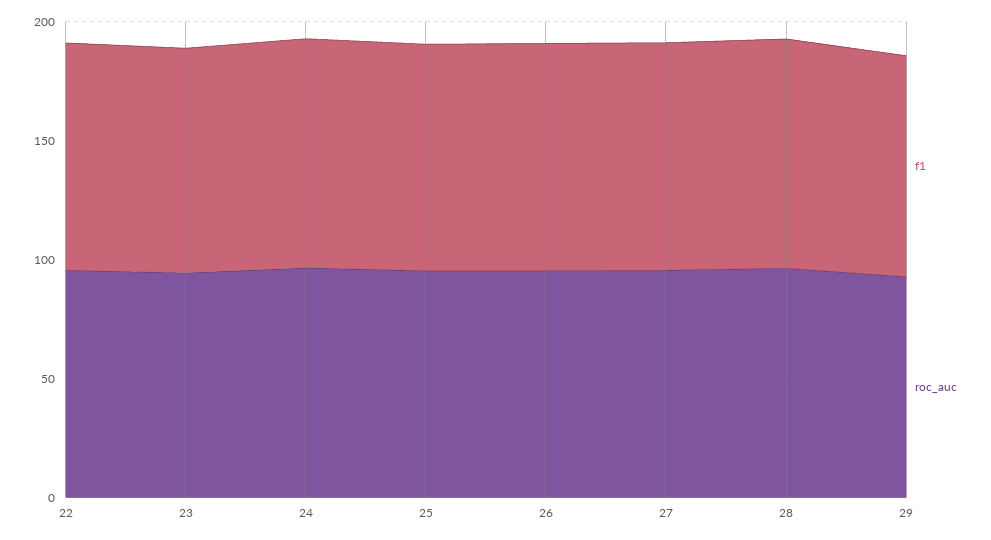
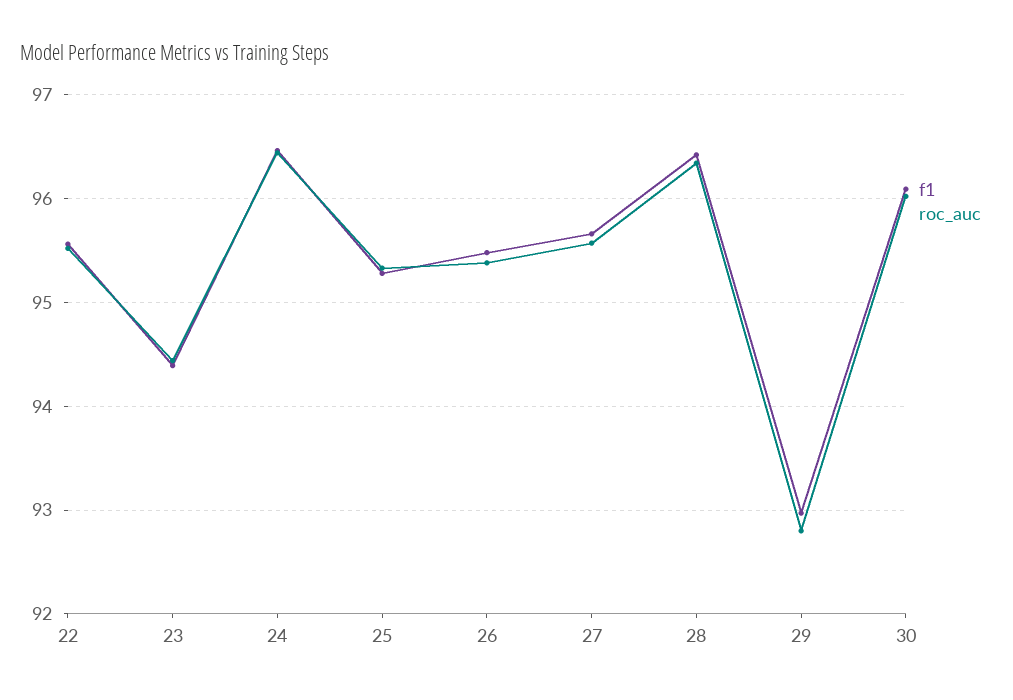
f1, 30: none -> 96.1
roc_auc, 30: none -> 96

